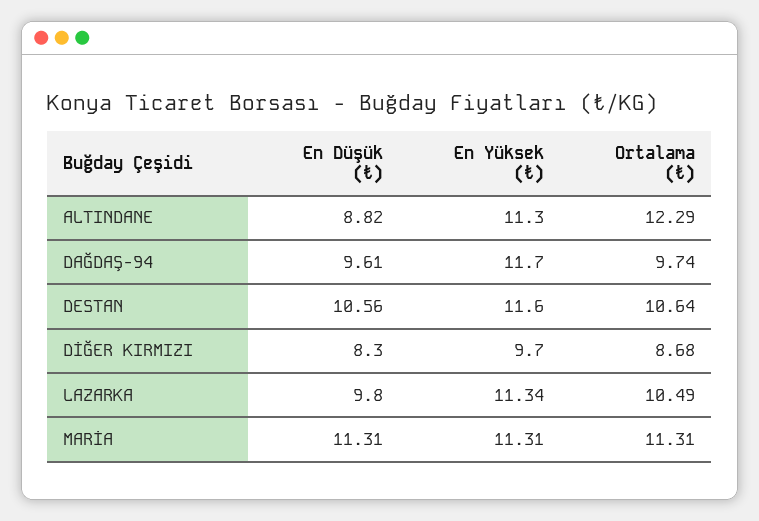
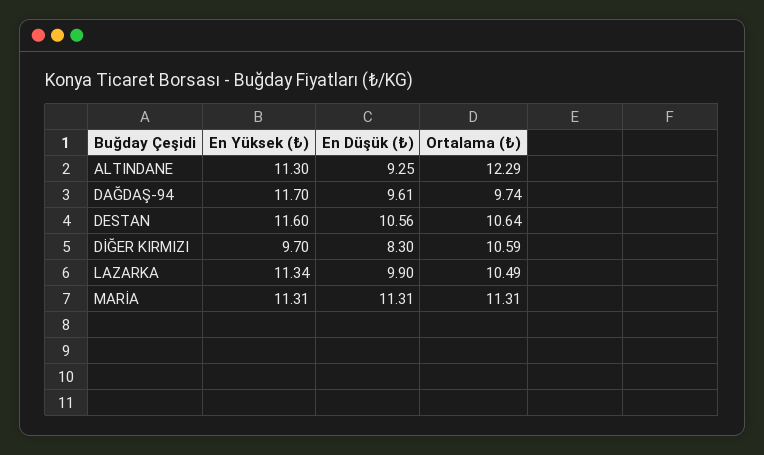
En Düşük (₺), ALTINDANE: 8.82 -> 9.25
Ortalama (₺), DİĞER KIRMIZI: 8.68 -> 10.59
En Düşük (₺), LAZARKA: 9.8 -> 9.9

